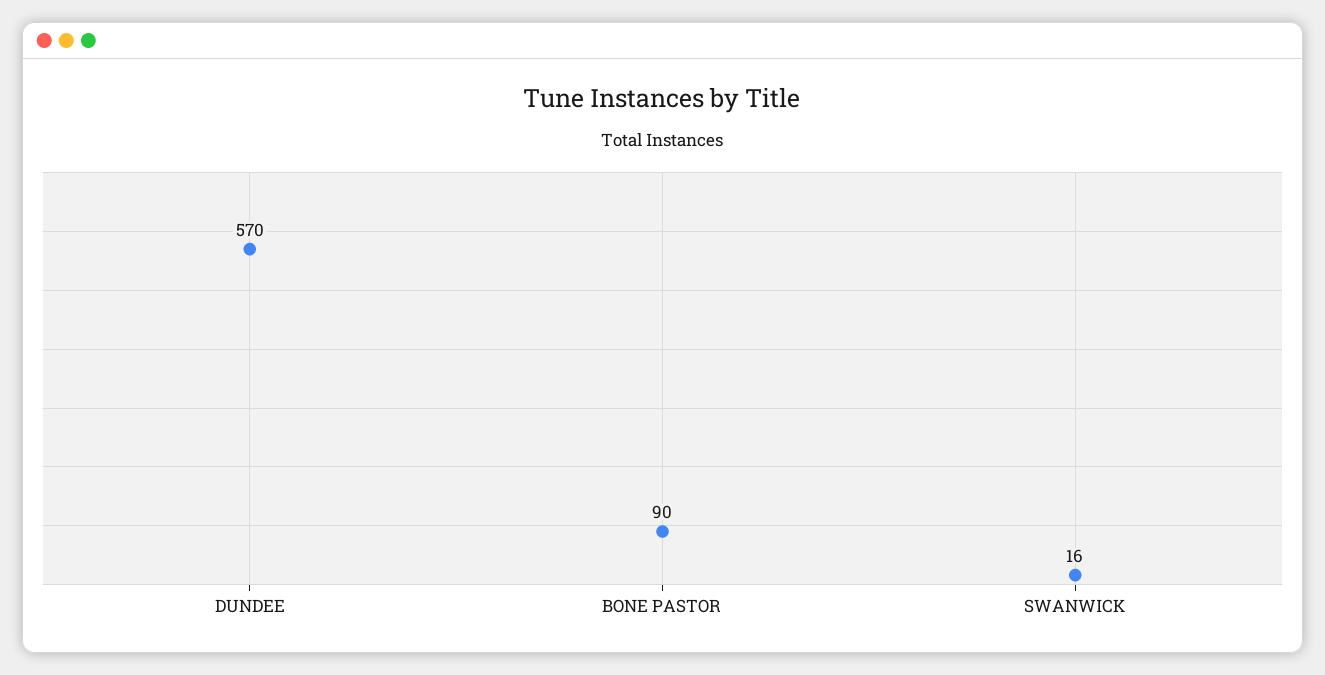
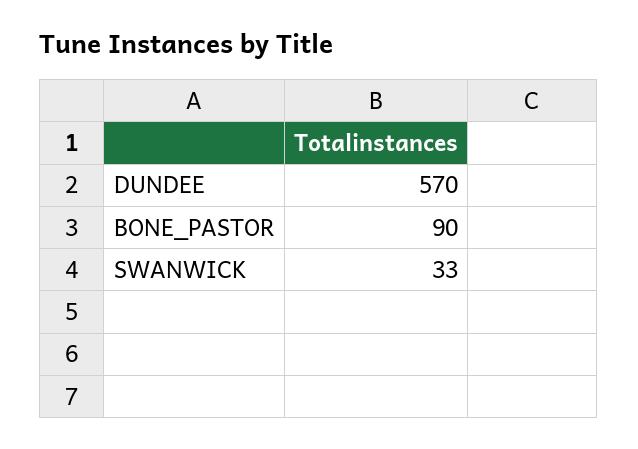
SWANWICK: 16 -> 33

